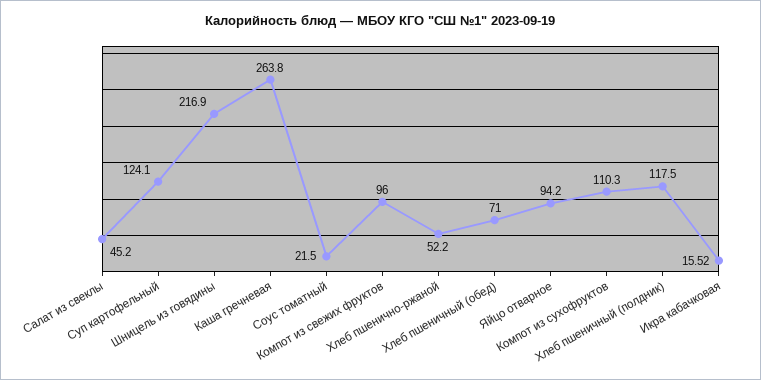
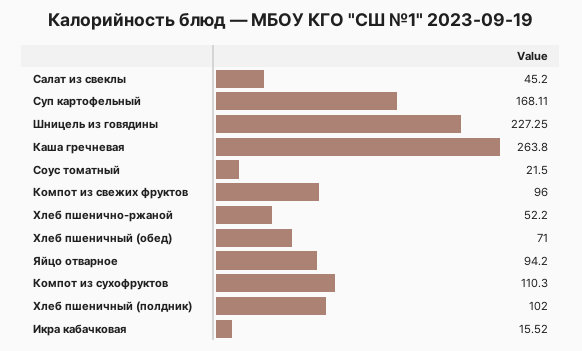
Суп картофельный: 124.1 -> 168.11
Шницель из говядины: 216.9 -> 227.25
Хлеб пшеничный (полдник): 117.5 -> 102

